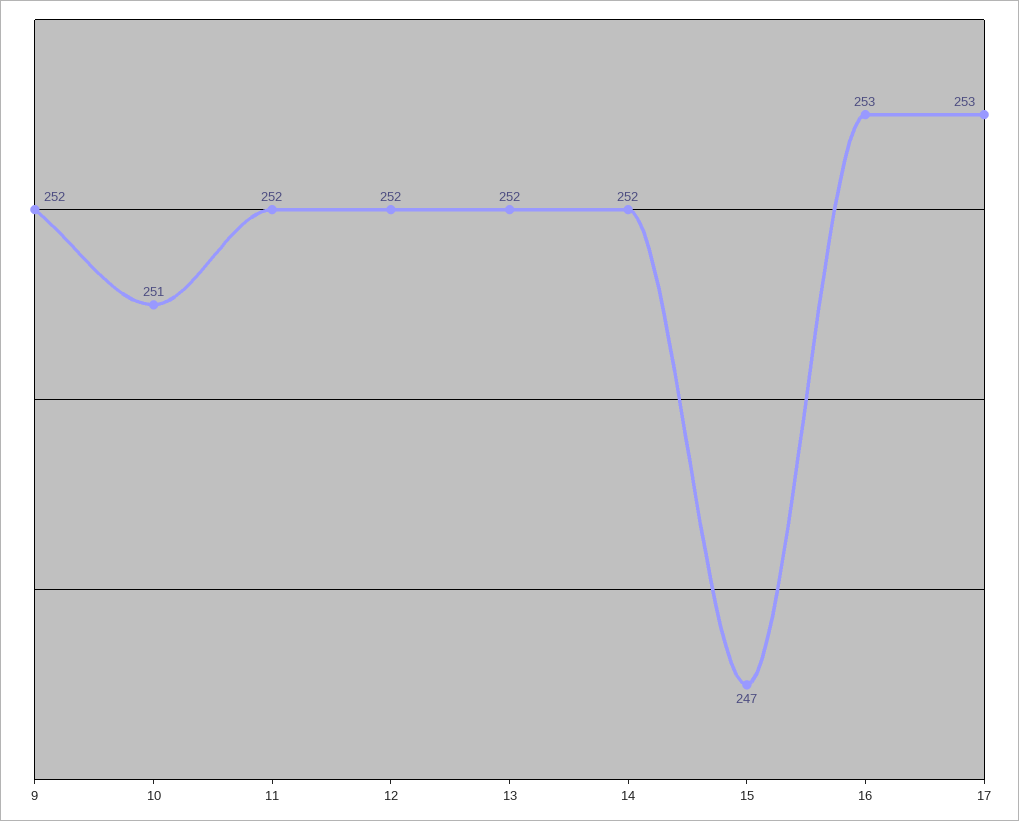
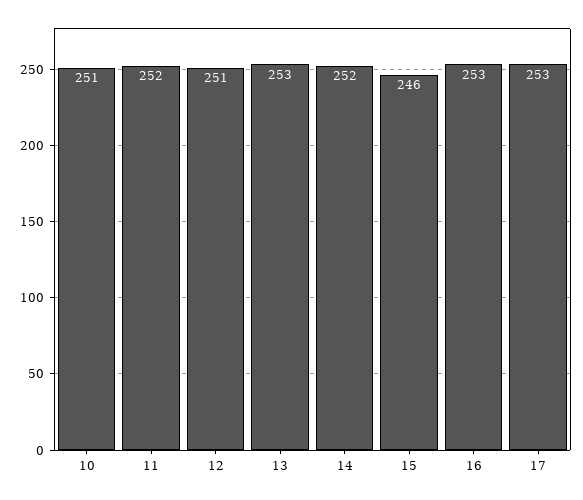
9: 252 -> none
12: 252 -> 251
13: 252 -> 253
15: 247 -> 246

